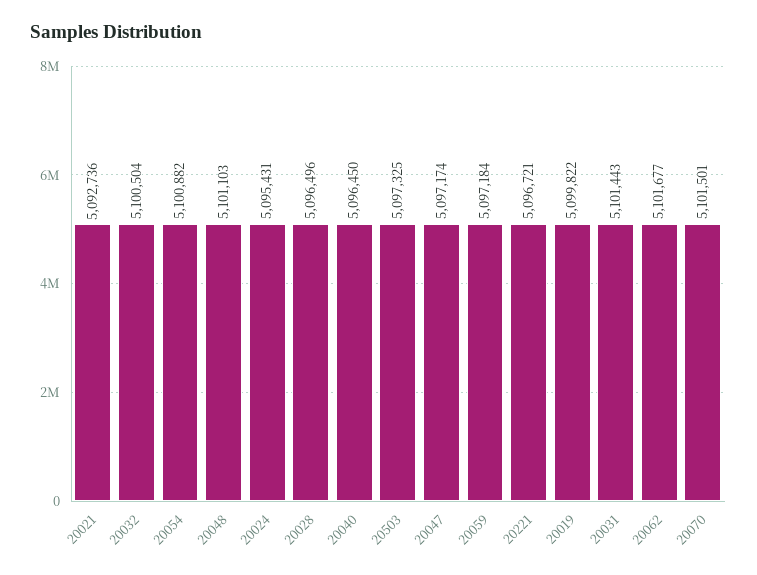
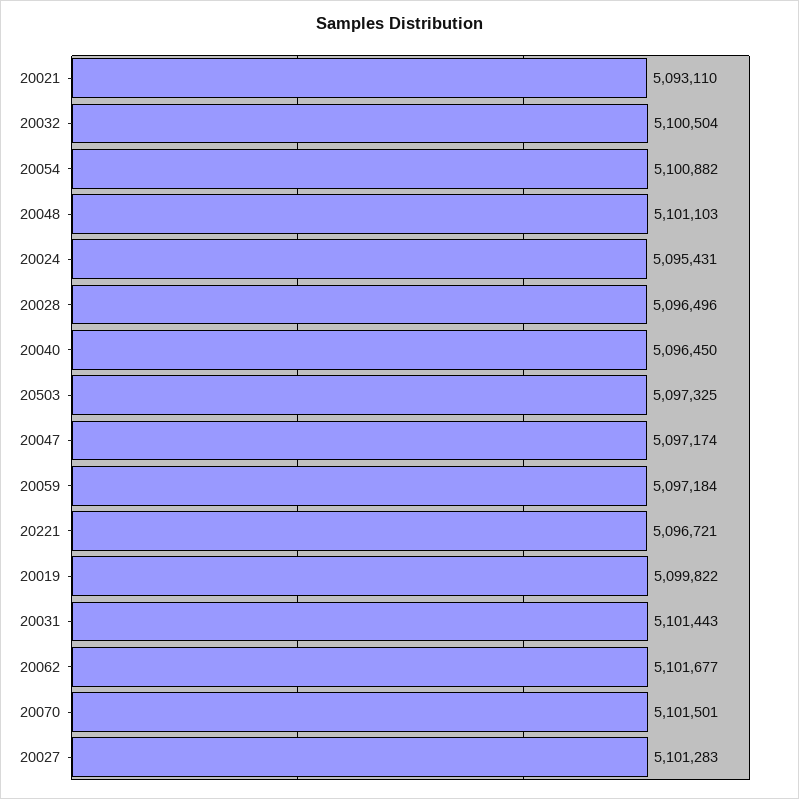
20021: 5092736 -> 5093110
20027: none -> 5101283

